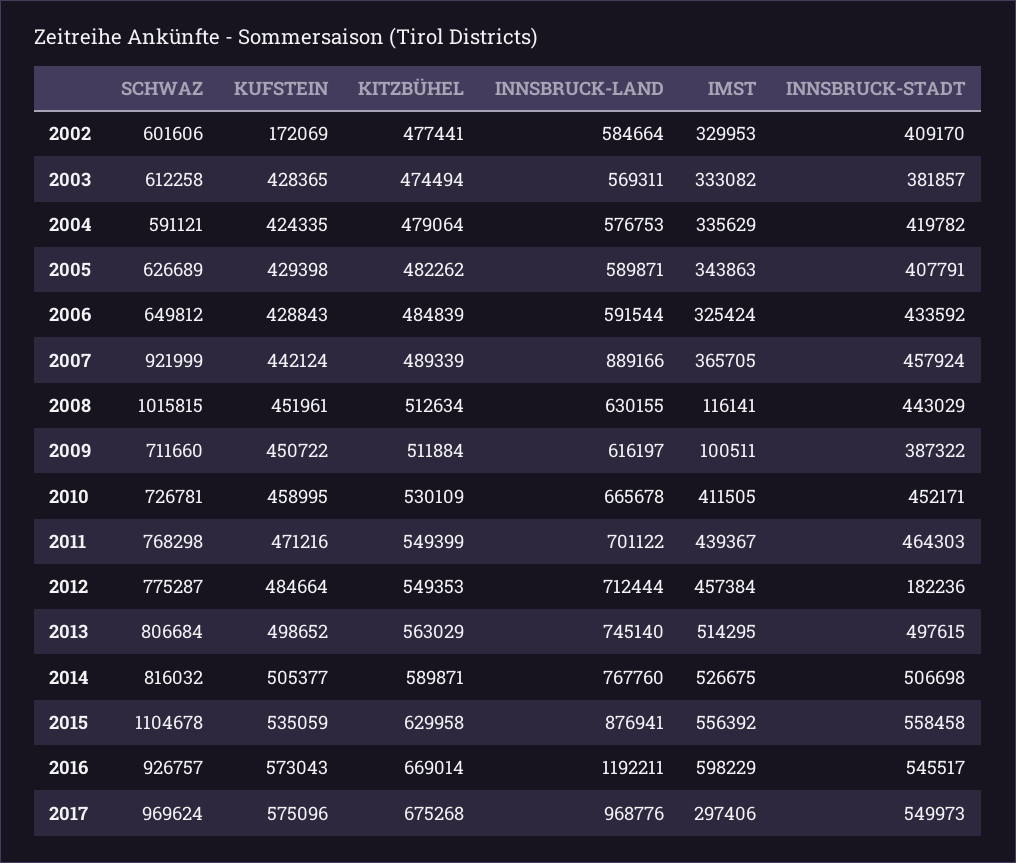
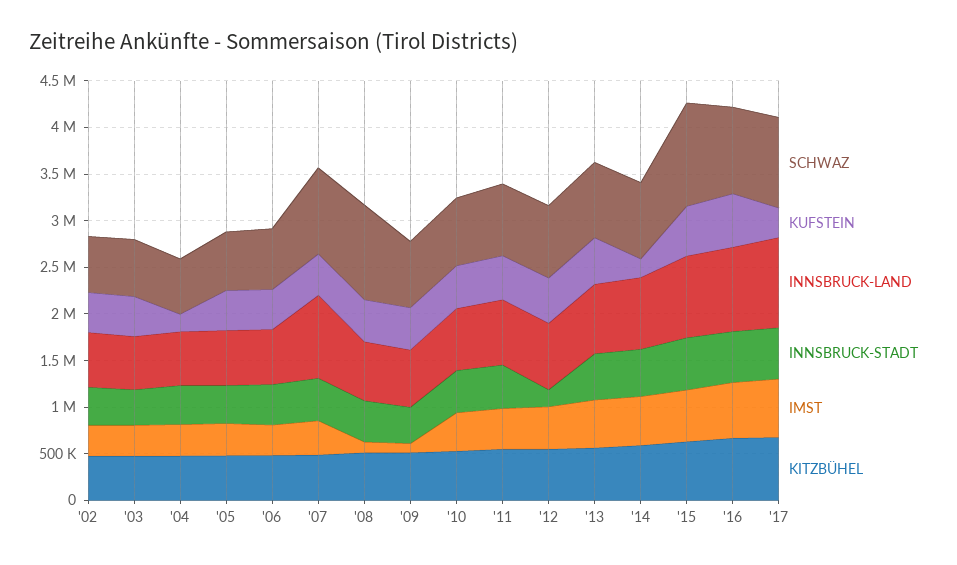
KUFSTEIN, 2002: 172069 -> 400000
KUFSTEIN, 2004: 424335 -> 200000
KUFSTEIN, 2014: 505377 -> 200000
INNSBRUCK-LAND, 2016: 1192211 -> 900000
KUFSTEIN, 2017: 575096 -> 300000
IMST, 2017: 297406 -> 600000

